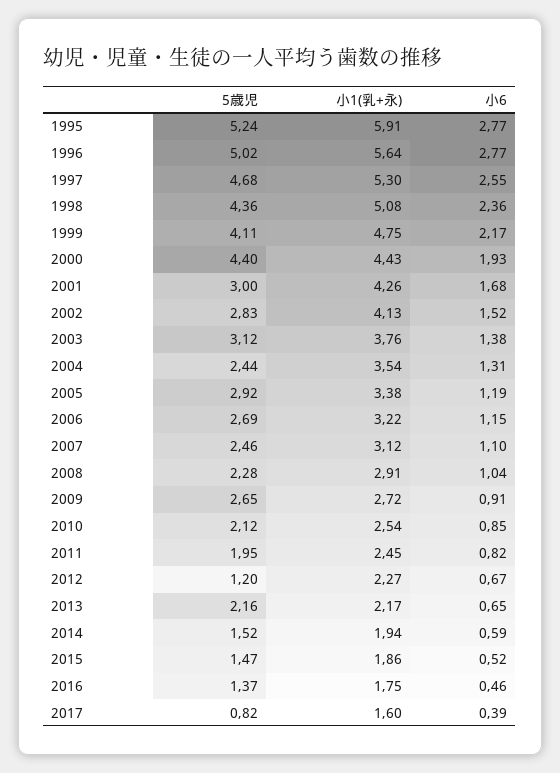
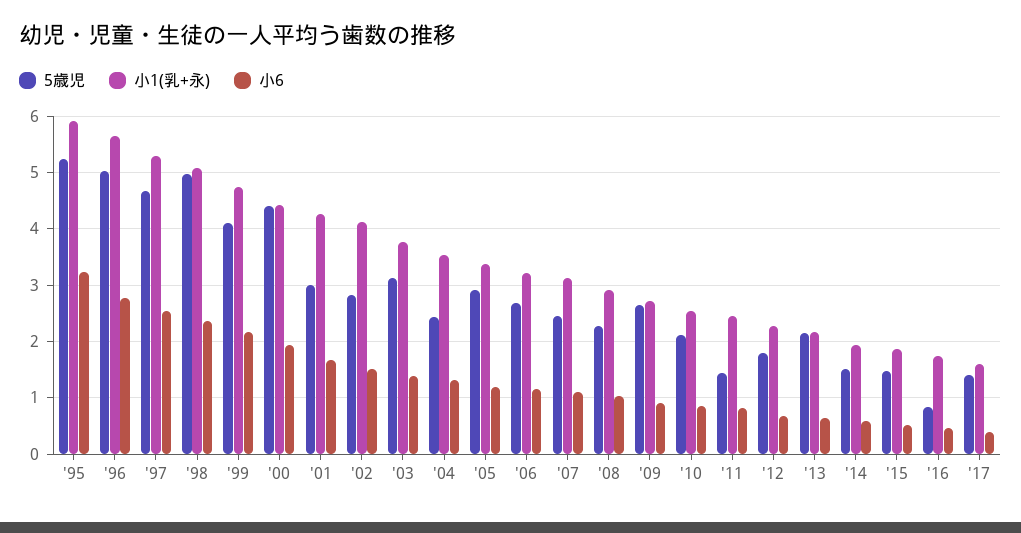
小6, 1995: 2.77 -> 3.2
5歳児, 1998: 4.36 -> 5
5歳児, 2011: 1.95 -> 1.4
5歳児, 2012: 1.2 -> 1.8
5歳児, 2016: 1.37 -> 0.8
5歳児, 2017: 0.82 -> 1.4

